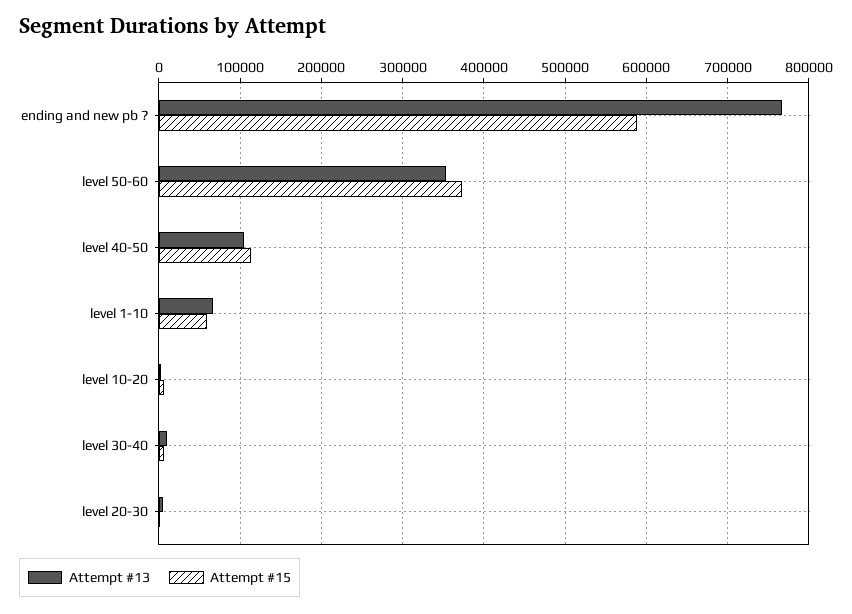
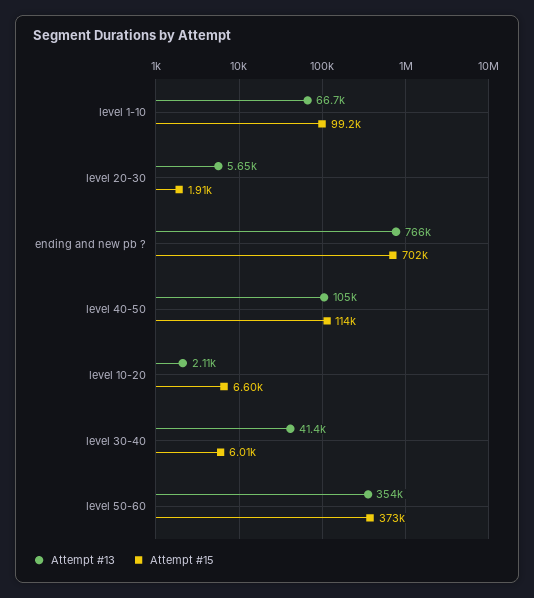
Attempt #15, ending and new pb ?: 590000 -> 702000
Attempt #15, level 1-10: 60000 -> 99200
Attempt #13, level 30-40: 10000 -> 41400

